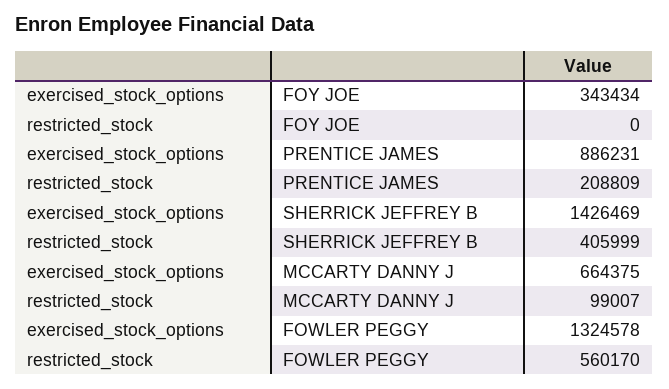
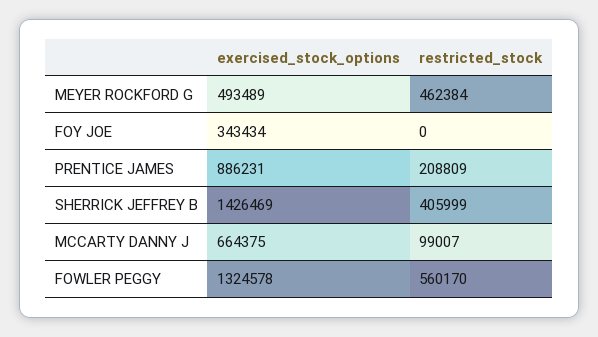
exercised_stock_options, MEYER ROCKFORD G: none -> 493489
restricted_stock, MEYER ROCKFORD G: none -> 462384

